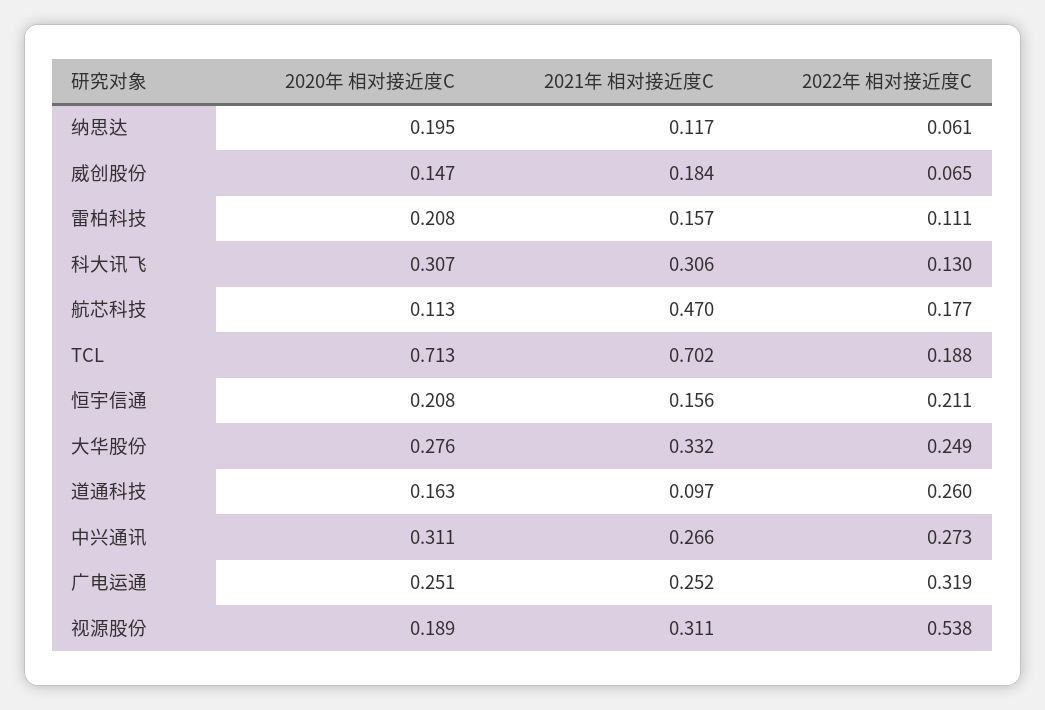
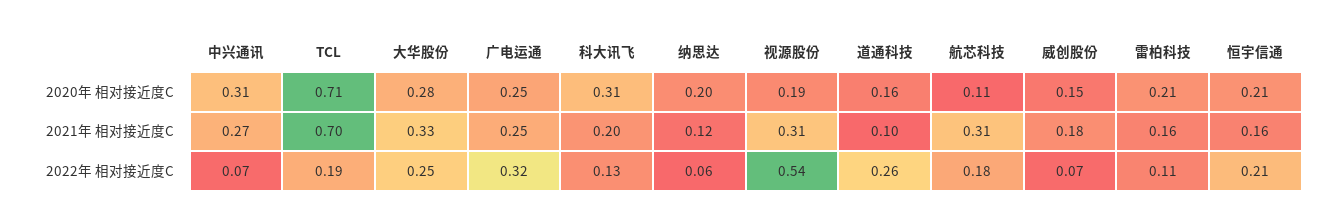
2021年 相对接近度C, 科大讯飞: 0.306 -> 0.2
2021年 相对接近度C, 航芯科技: 0.47 -> 0.31
2022年 相对接近度C, 中兴通讯: 0.273 -> 0.07

